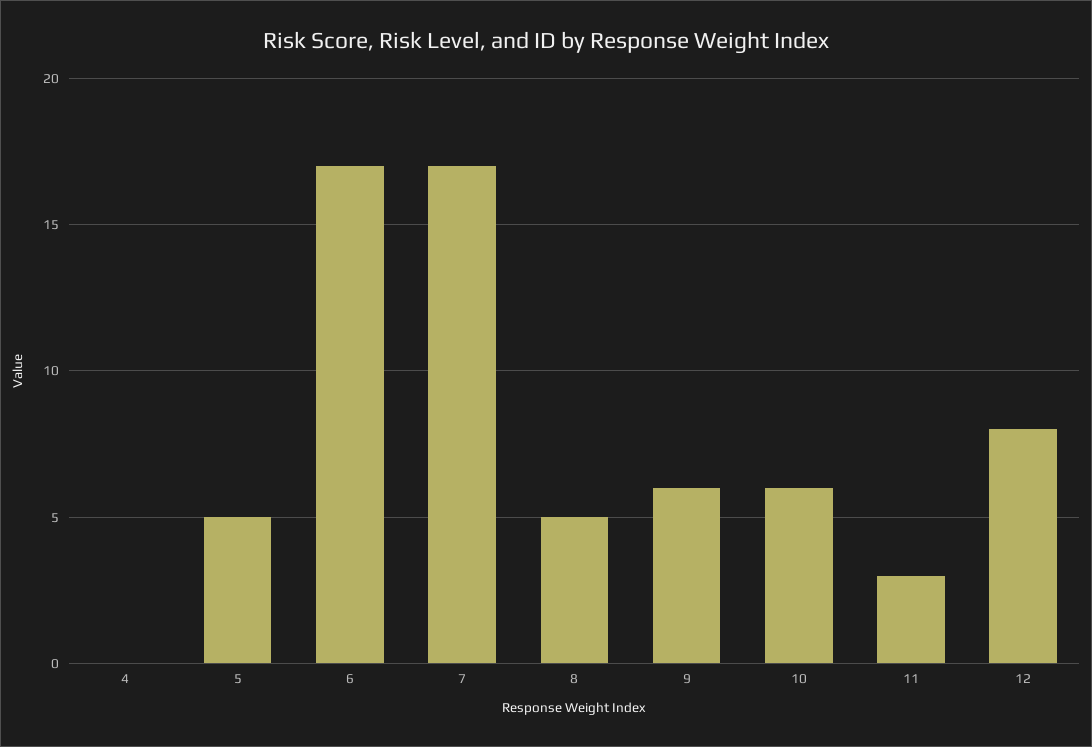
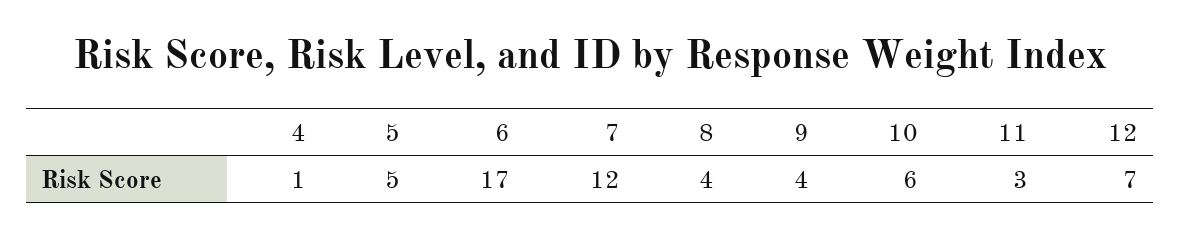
4: 0 -> 1
7: 17 -> 12
8: 5 -> 4
9: 6 -> 4
12: 8 -> 7

